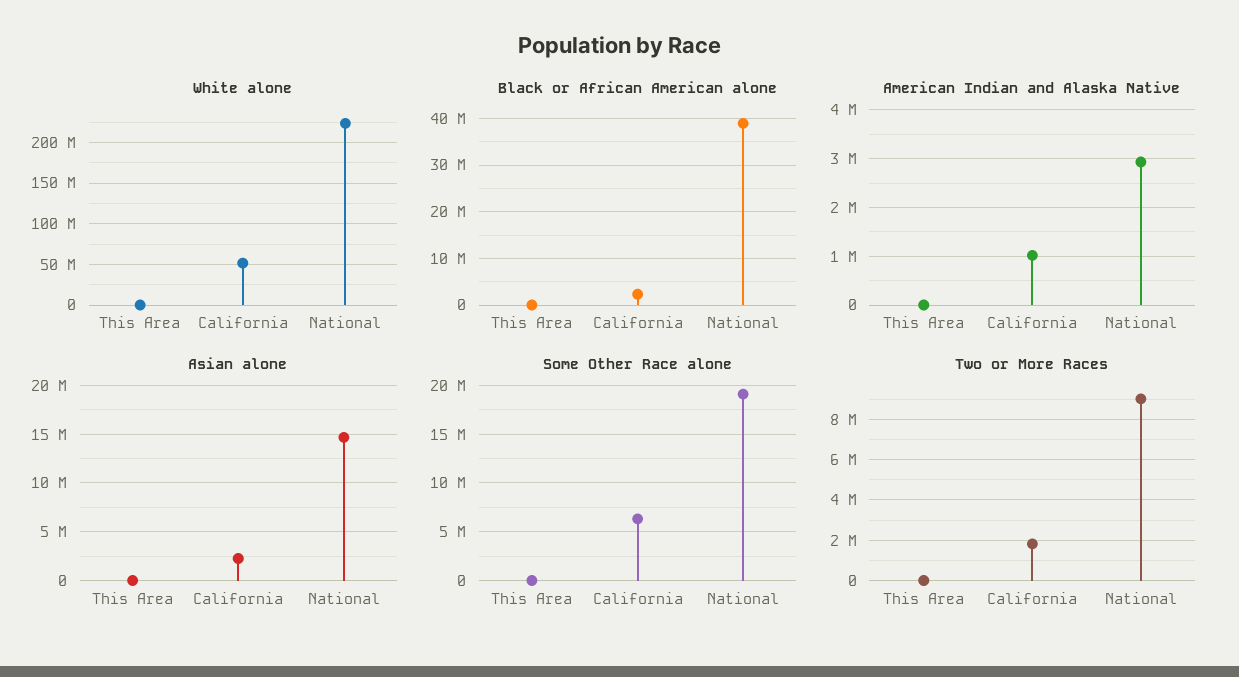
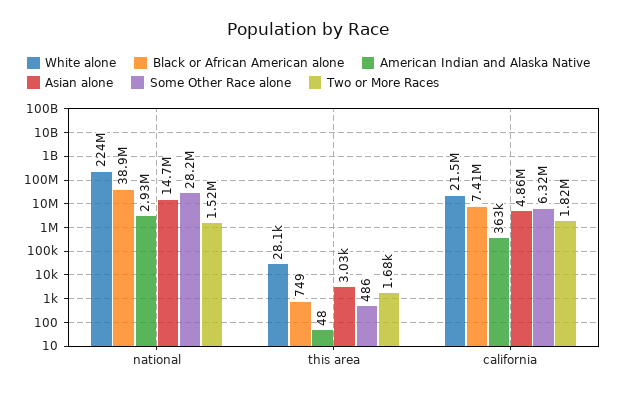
White alone, California: 50000000 -> 21500000
Black or African American alone, California: 2000000 -> 7410000
American Indian and Alaska Native, California: 1000000 -> 363000
Asian alone, California: 2000000 -> 4860000
Some Other Race alone, National: 19000000 -> 28200000
Two or More Races, National: 9000000 -> 1520000

